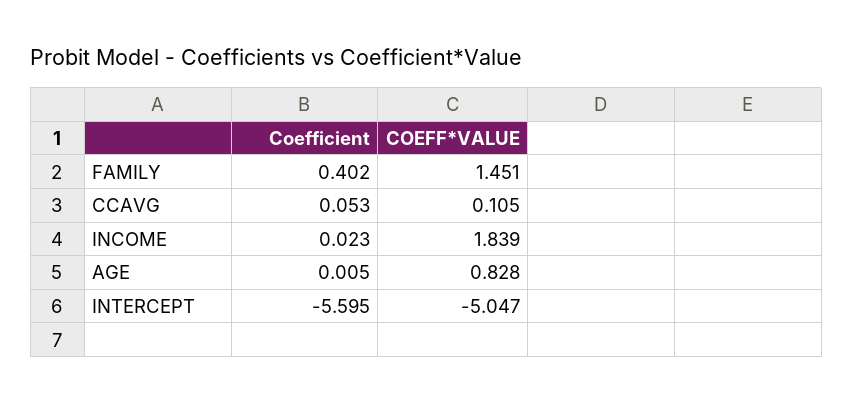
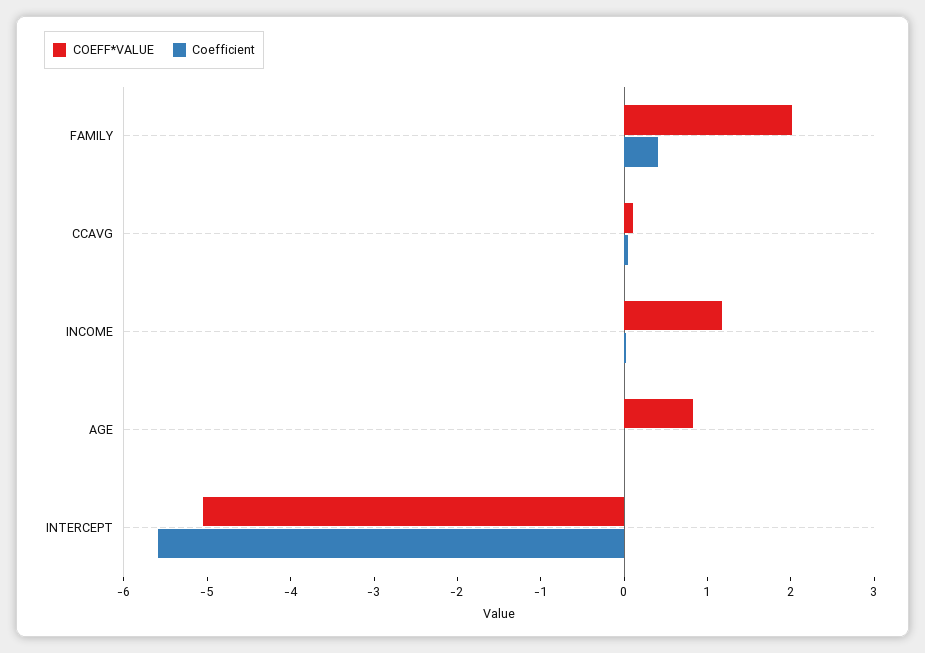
COEFF*VALUE, FAMILY: 1.451 -> 2
COEFF*VALUE, INCOME: 1.839 -> 1.2

